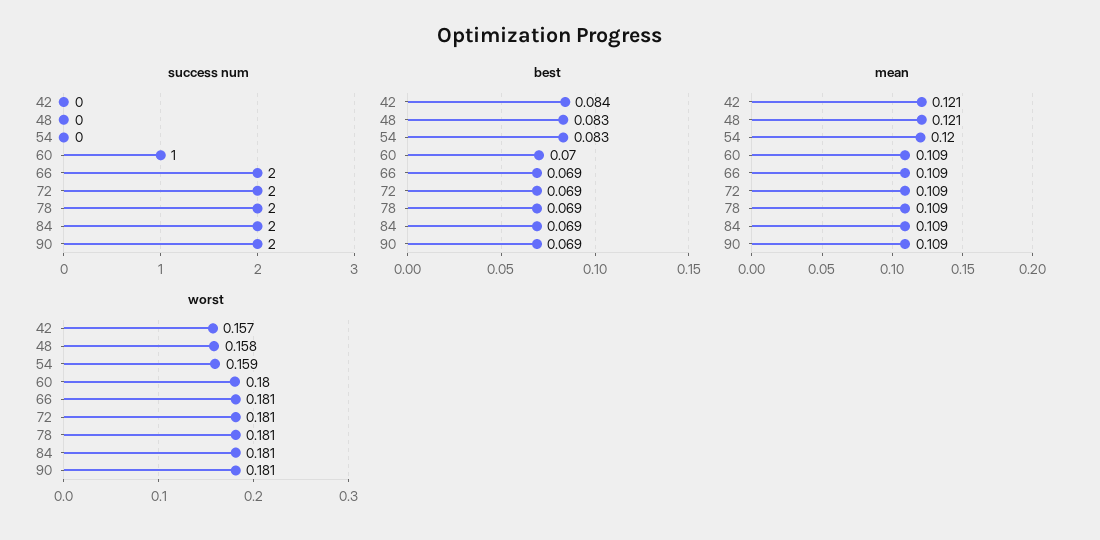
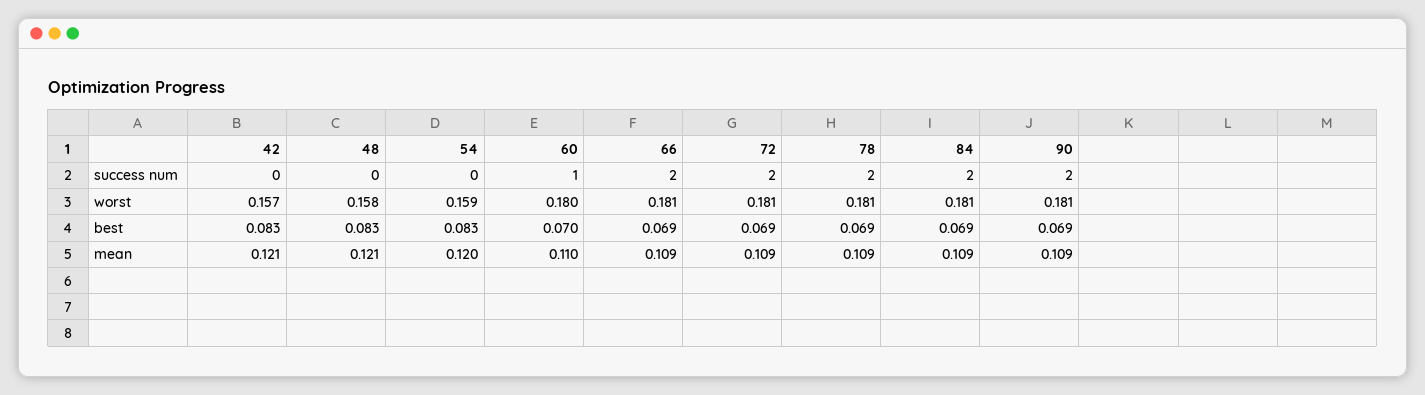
best, 42: 0.084 -> 0.083
mean, 60: 0.109 -> 0.11

